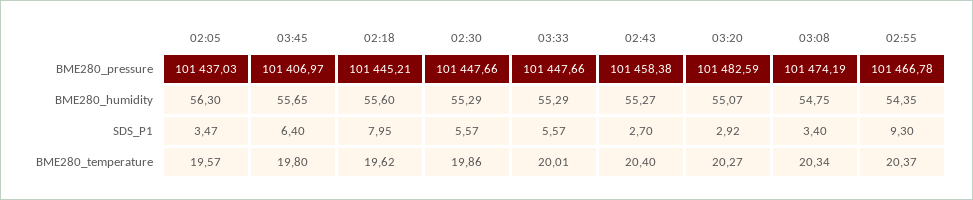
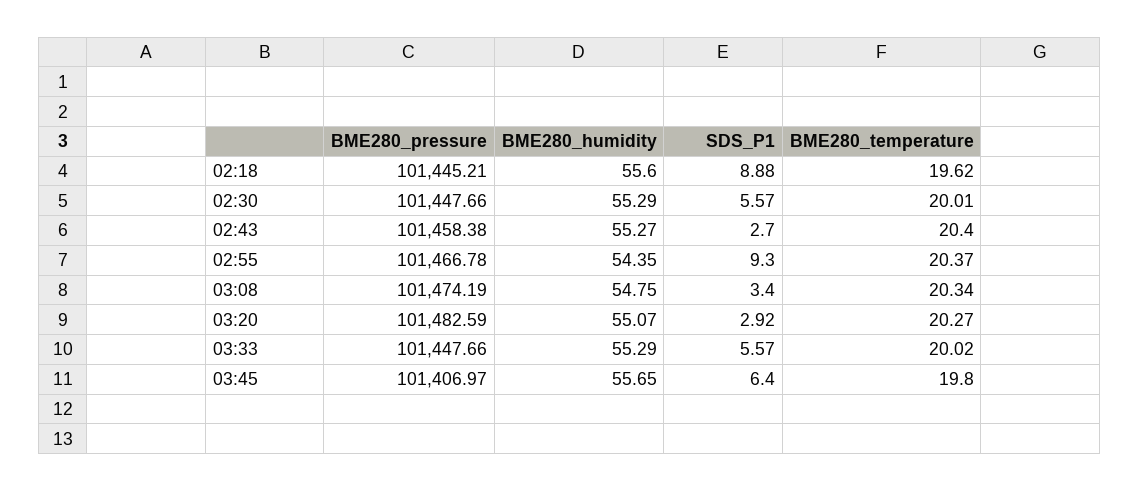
02:05, BME280_pressure: 101437.03 -> none
02:05, BME280_humidity: 56.3 -> none
02:05, SDS_P1: 3.47 -> none
02:18, SDS_P1: 7.95 -> 8.88
02:05, BME280_temperature: 19.57 -> none
02:30, BME280_temperature: 19.86 -> 20.01
03:33, BME280_temperature: 20.01 -> 20.02

